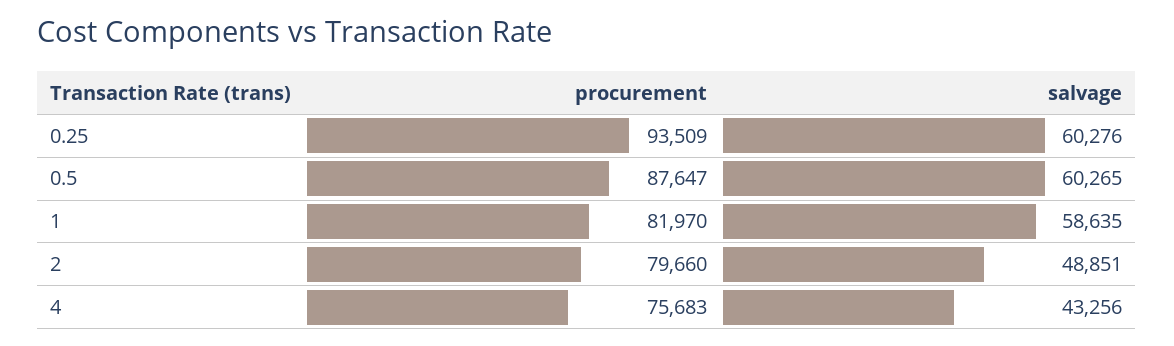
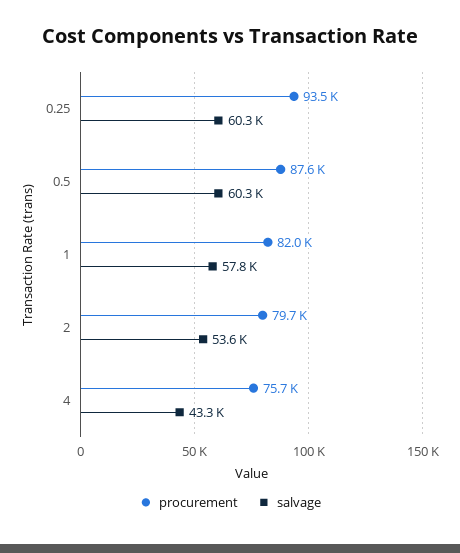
salvage, 1: 58635 -> 57800
salvage, 2: 48851 -> 53600

